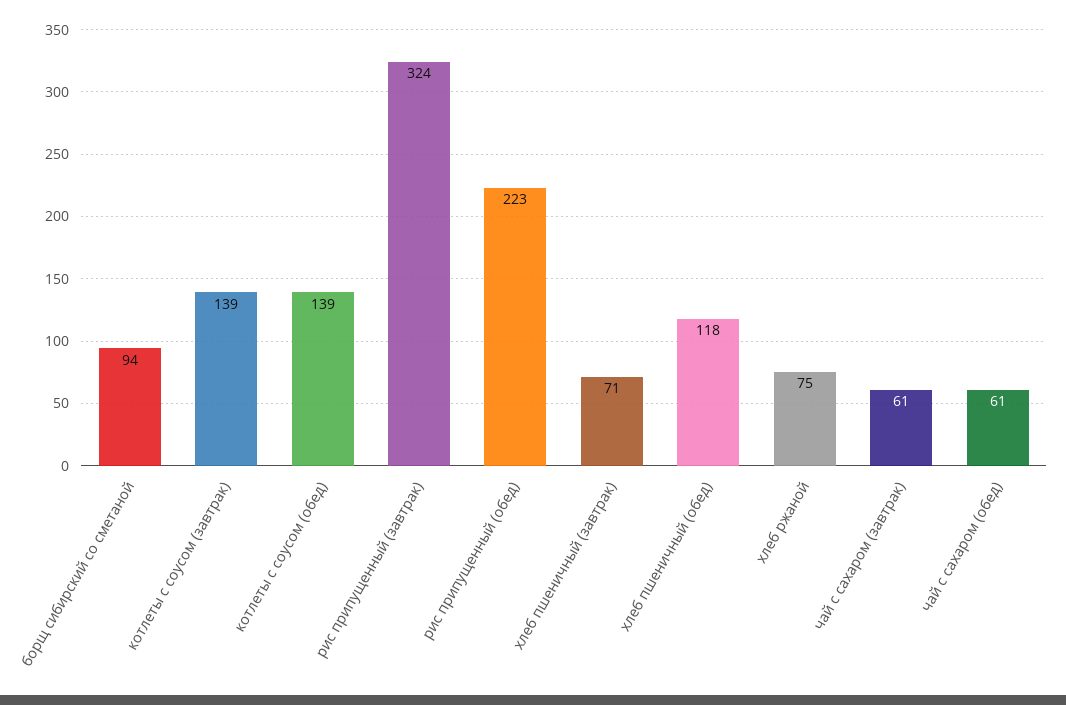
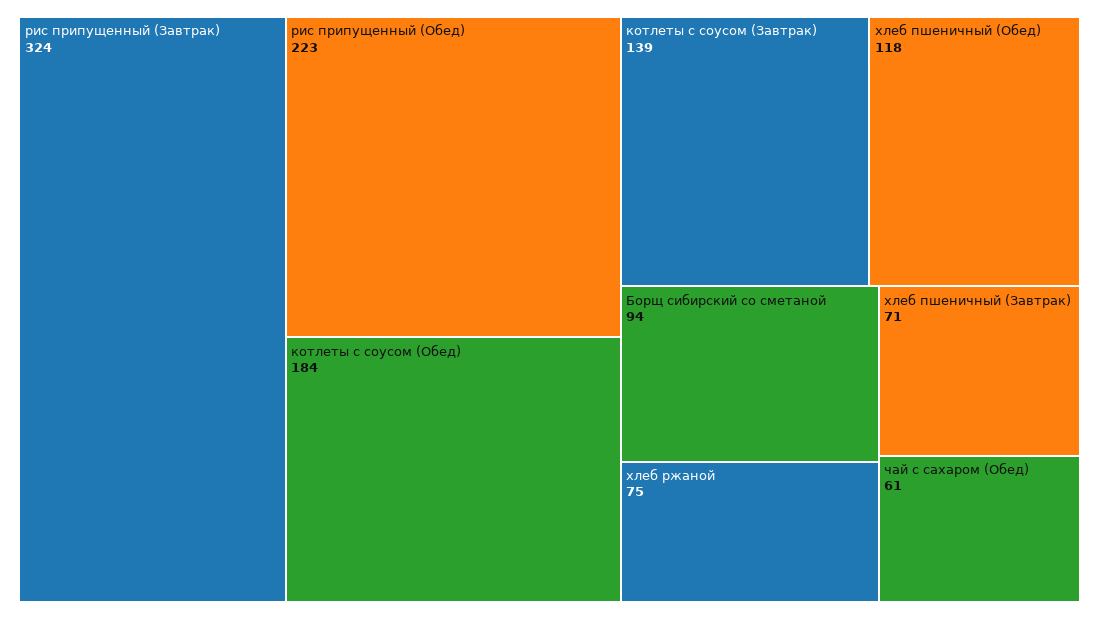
котлеты с соусом (обед): 139 -> 184
чай с сахаром (завтрак): 61 -> none

